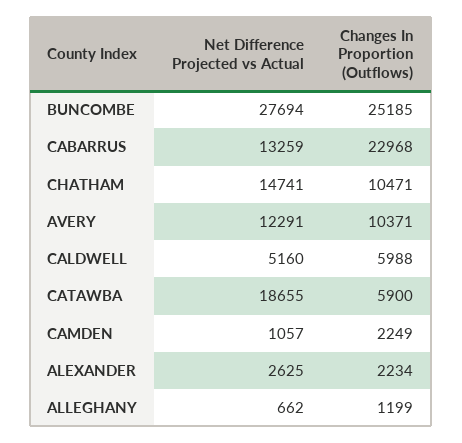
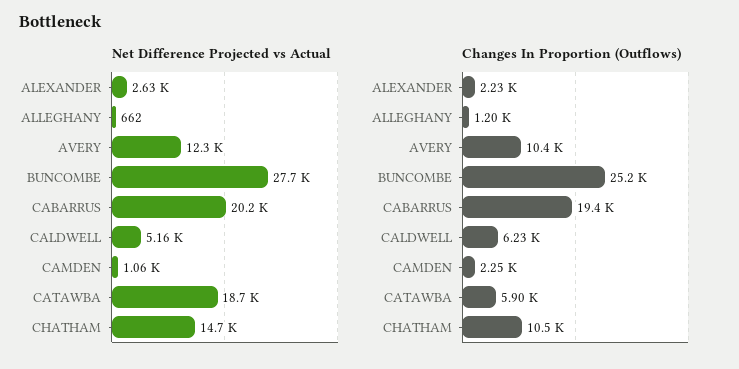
Net Difference Projected vs Actual, CABARRUS: 13259 -> 20200
Changes In Proportion (Outflows), CABARRUS: 22968 -> 19400
Changes In Proportion (Outflows), CALDWELL: 5988 -> 6230

